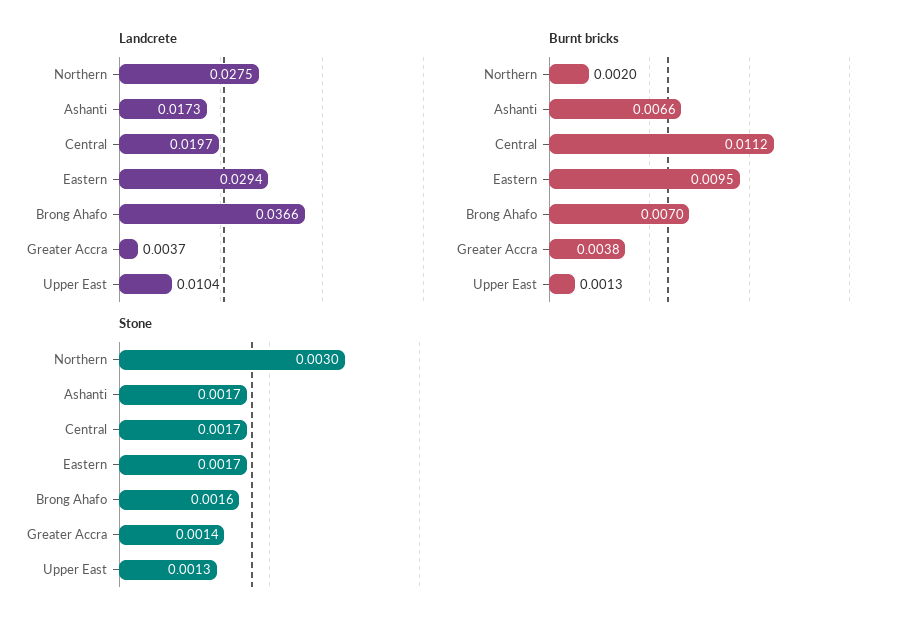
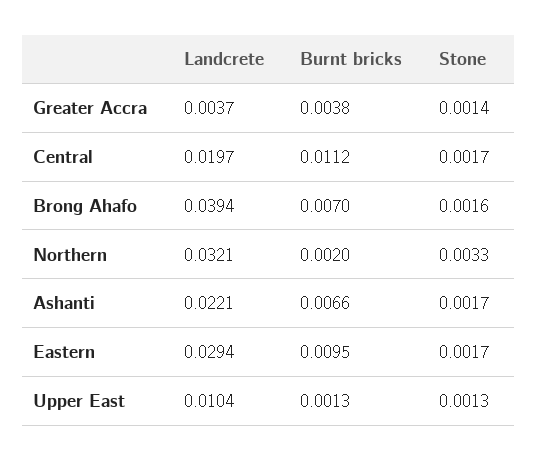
Landcrete, Northern: 0.0275 -> 0.0321
Landcrete, Ashanti: 0.0173 -> 0.0221
Landcrete, Brong Ahafo: 0.0366 -> 0.0394
Stone, Northern: 0.003 -> 0.0033

